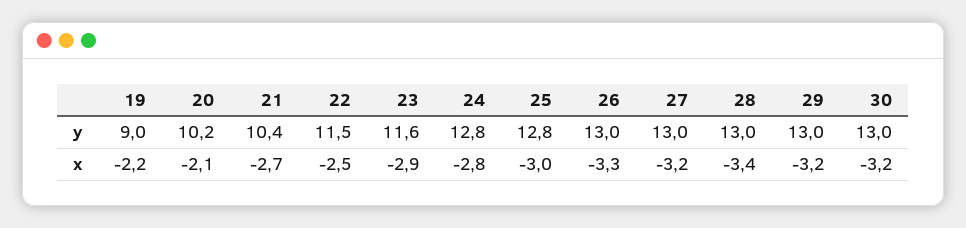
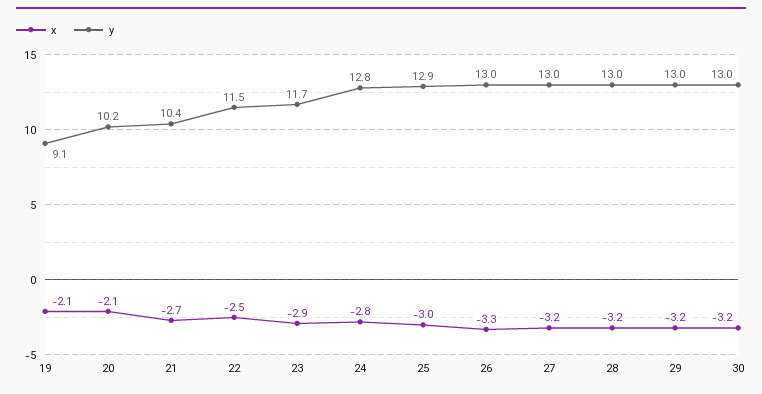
y, 19: 9 -> 9.1
y, 23: 11.6 -> 11.7
y, 25: 12.8 -> 12.9
x, 19: -2.2 -> -2.1
x, 28: -3.4 -> -3.2

